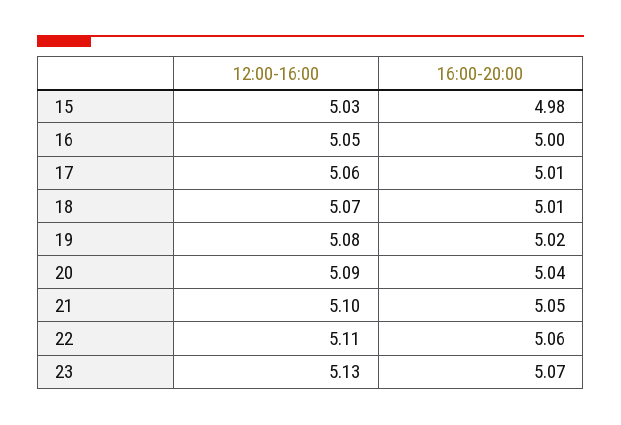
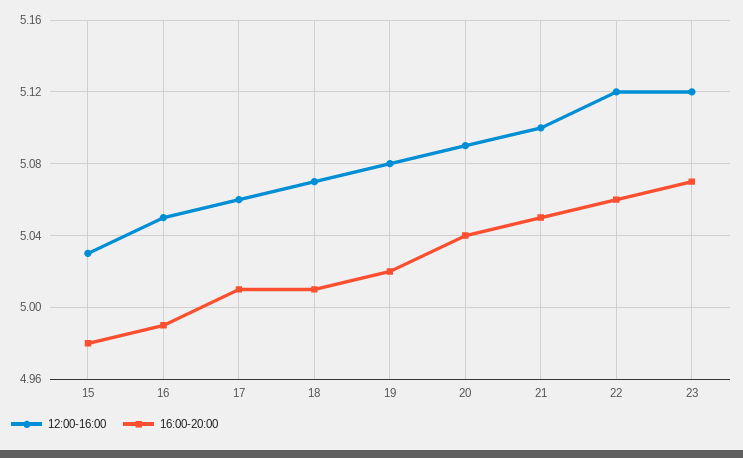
16:00-20:00, 16: 5 -> 4.99
12:00-16:00, 22: 5.11 -> 5.12
12:00-16:00, 23: 5.13 -> 5.12

